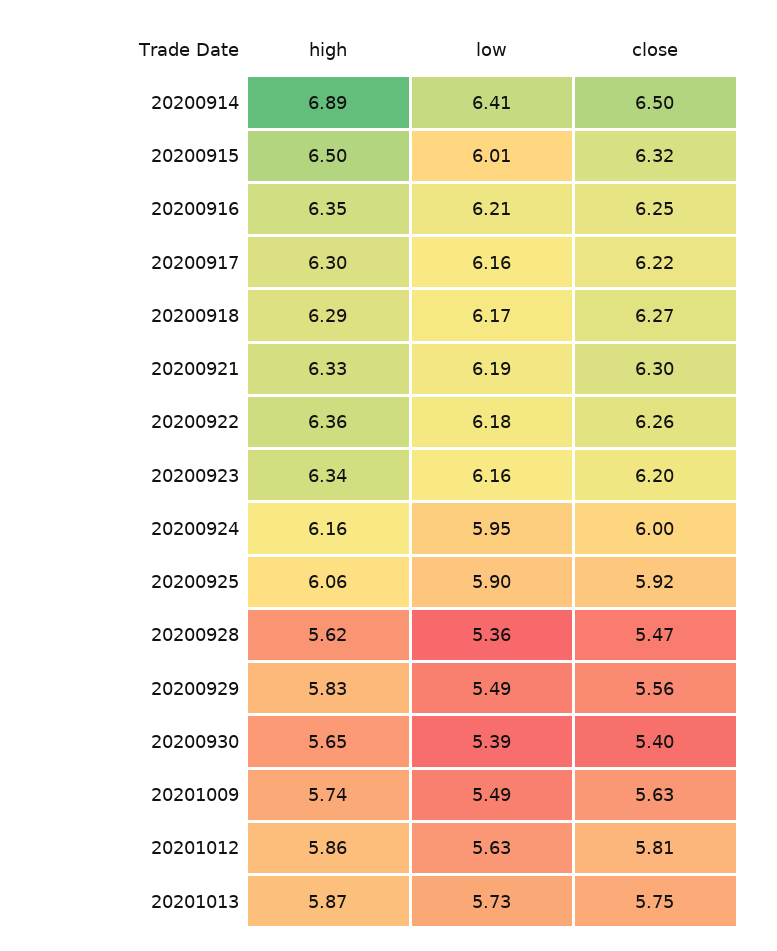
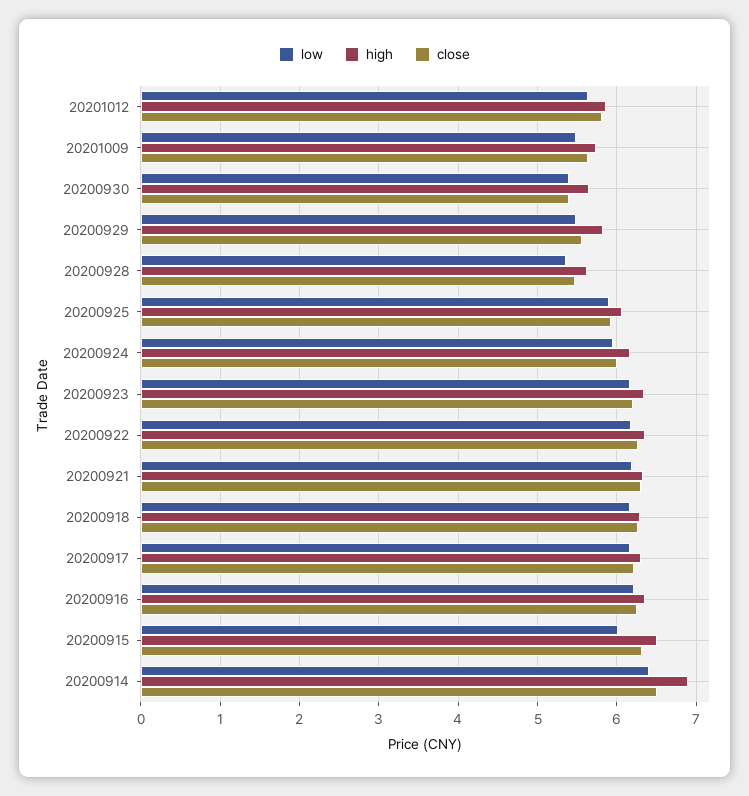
high, 20201013: 5.87 -> none
low, 20201013: 5.73 -> none
close, 20201013: 5.75 -> none

